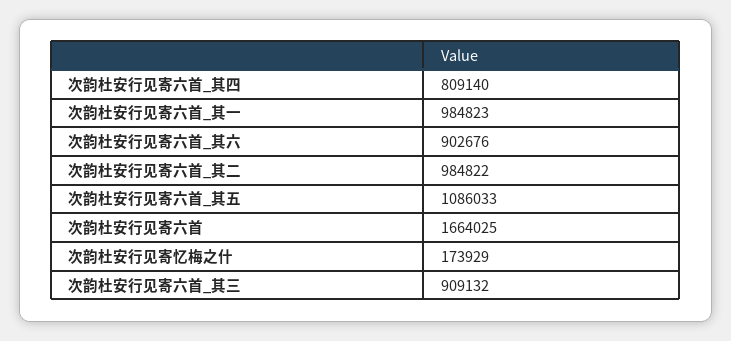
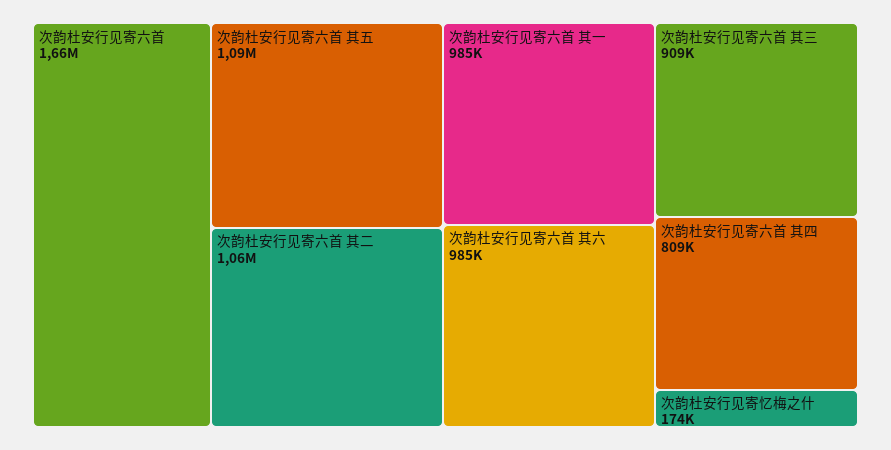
次韵杜安行见寄六首_其六: 902676 -> 985000
次韵杜安行见寄六首_其二: 984822 -> 1060000

